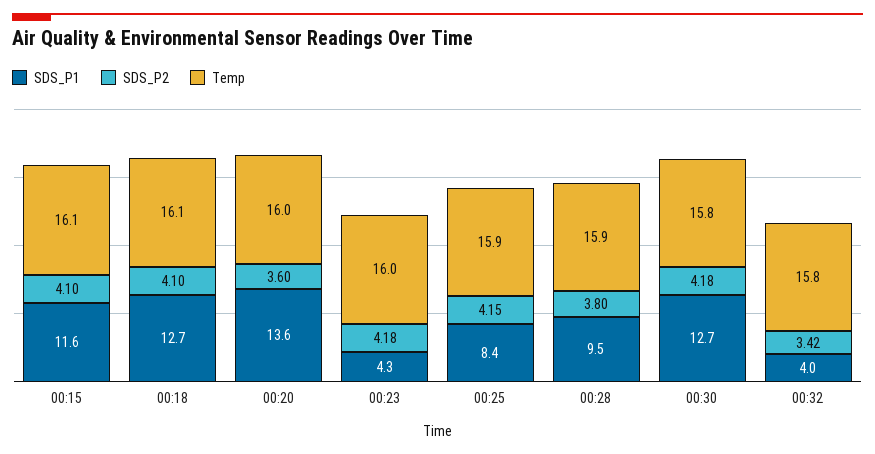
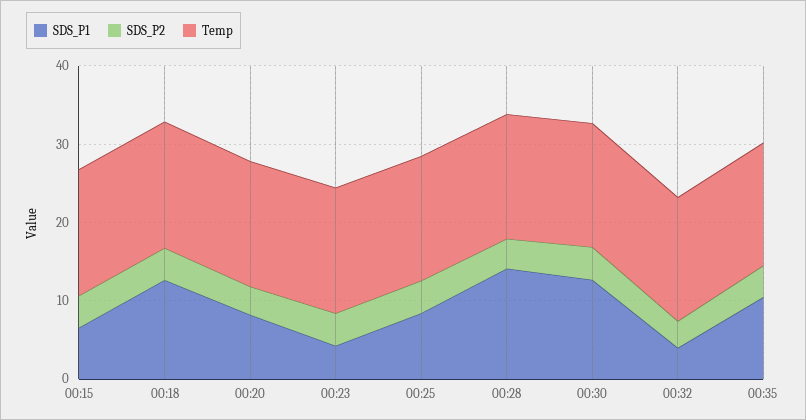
SDS_P1, 00:15: 11.6 -> 6
SDS_P1, 00:20: 13.6 -> 8
SDS_P1, 00:28: 9.5 -> 14
SDS_P1, 00:35: none -> 10
SDS_P2, 00:35: none -> 4
Temp, 00:35: none -> 16

